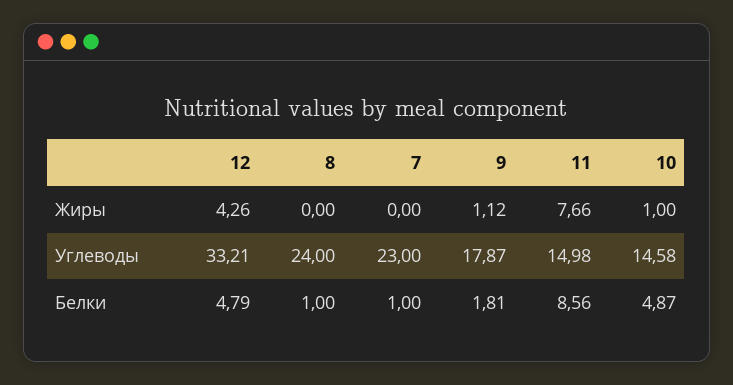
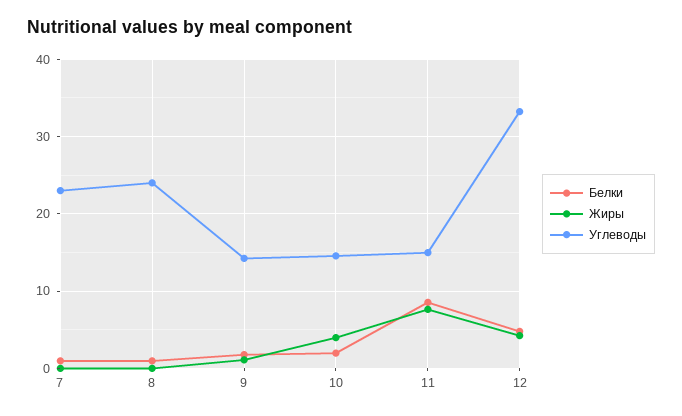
Жиры, 10: 1 -> 4
Углеводы, 9: 17.87 -> 14
Белки, 10: 4.87 -> 2

